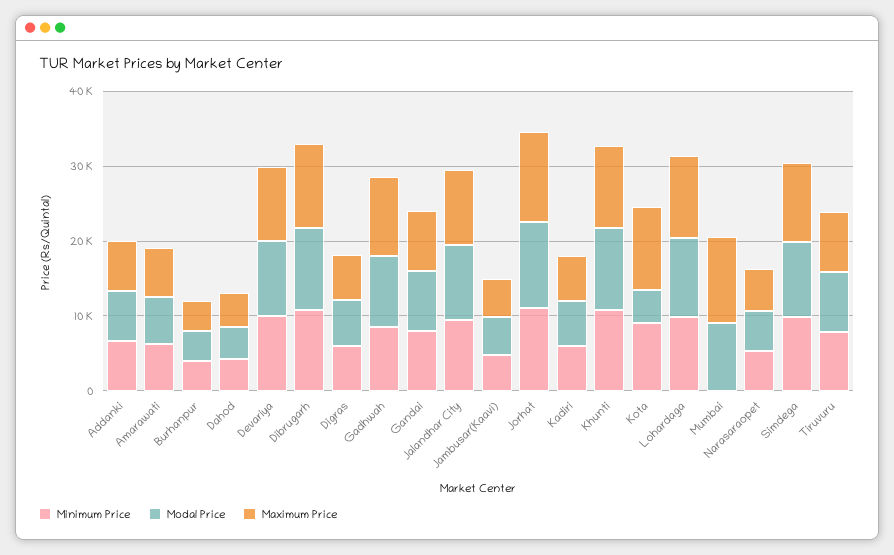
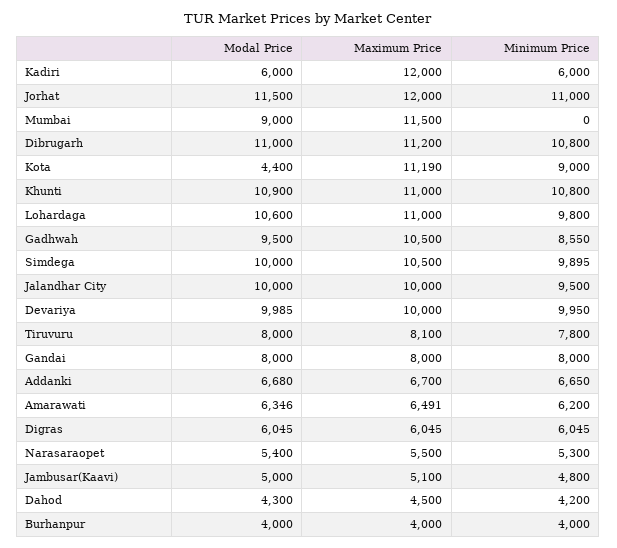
Maximum Price, Kadiri: 6000 -> 12000

